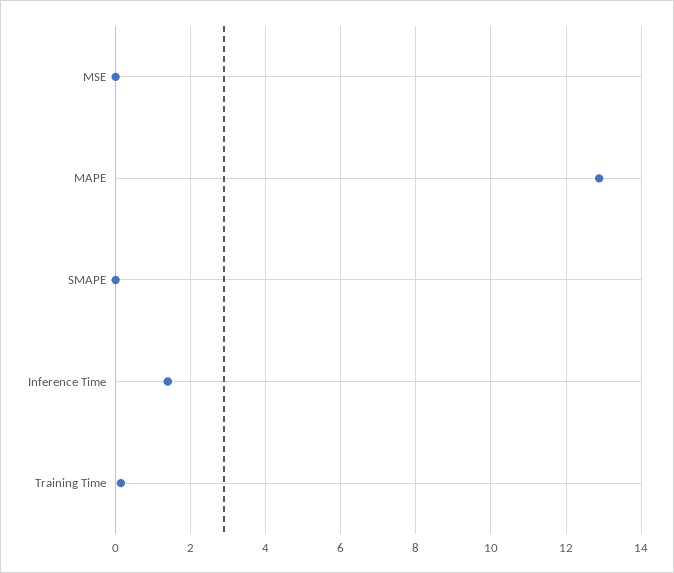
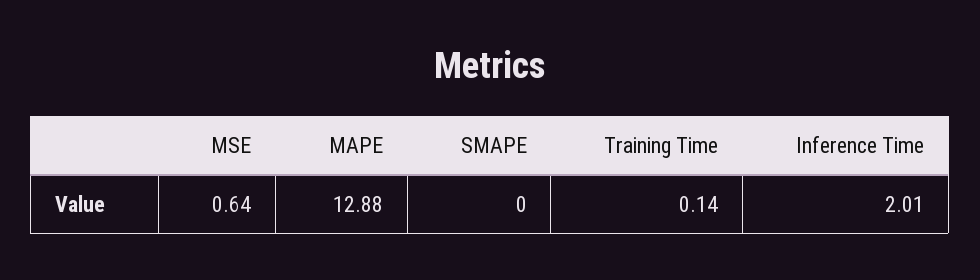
MSE: 0 -> 0.64
Inference Time: 1.4 -> 2.01

